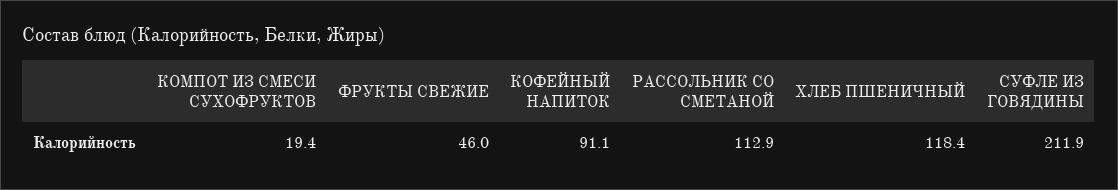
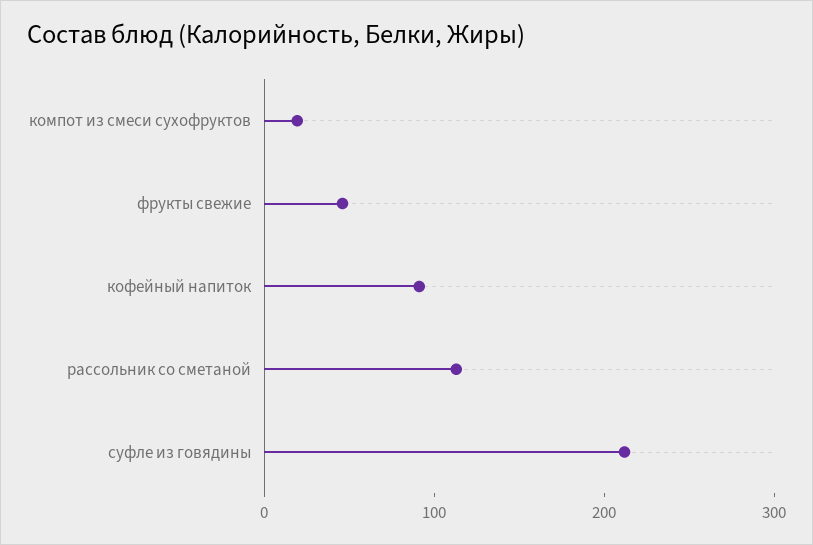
ХЛЕБ ПШЕНИЧНЫЙ: 118.4 -> none

